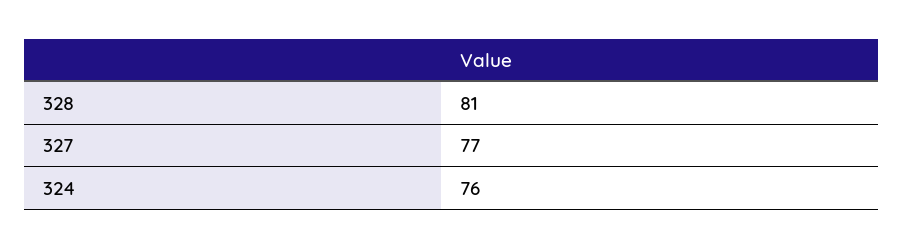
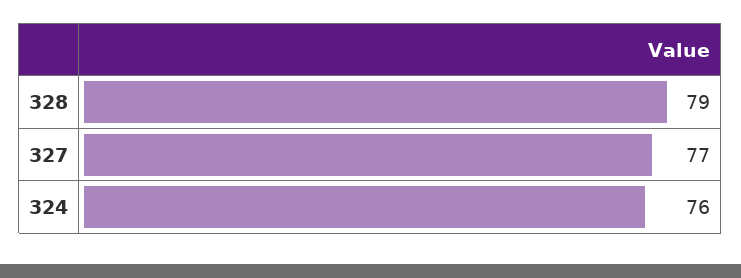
328: 81 -> 79

